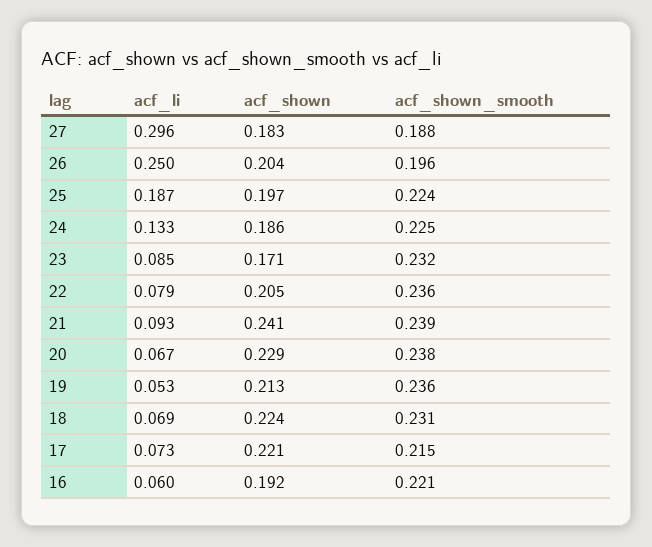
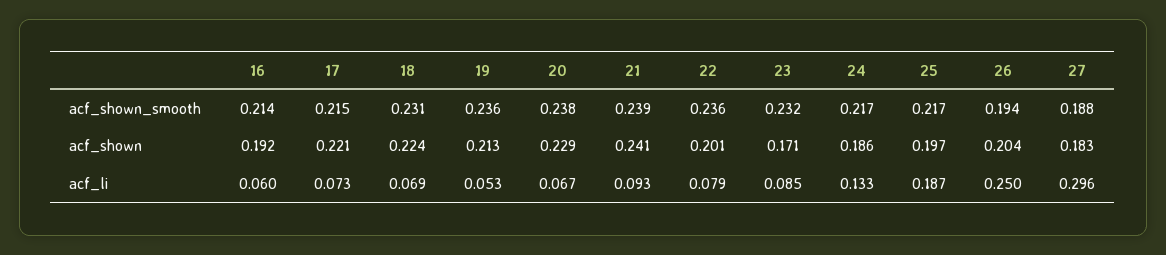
acf_shown_smooth, 26: 0.196 -> 0.194
acf_shown_smooth, 25: 0.224 -> 0.217
acf_shown_smooth, 24: 0.225 -> 0.217
acf_shown, 22: 0.205 -> 0.201
acf_shown_smooth, 16: 0.221 -> 0.214

